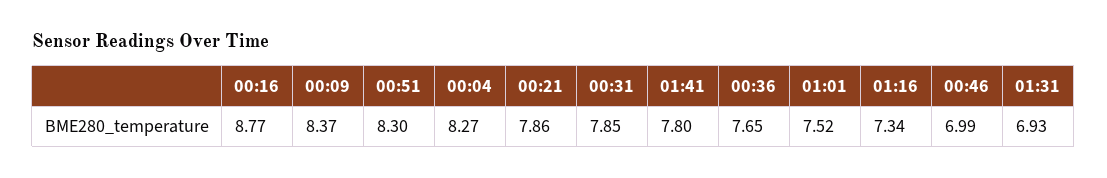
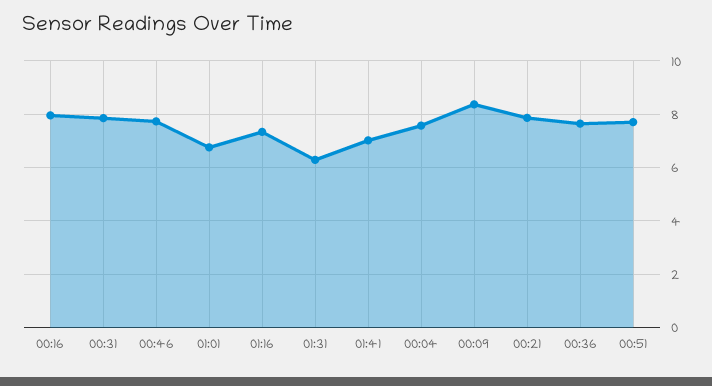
00:16: 8.77 -> 8
00:51: 8.3 -> 7.75
00:04: 8.27 -> 7.5
01:41: 7.8 -> 7
01:01: 7.52 -> 6.75
00:46: 6.99 -> 7.75
01:31: 6.93 -> 6.25

